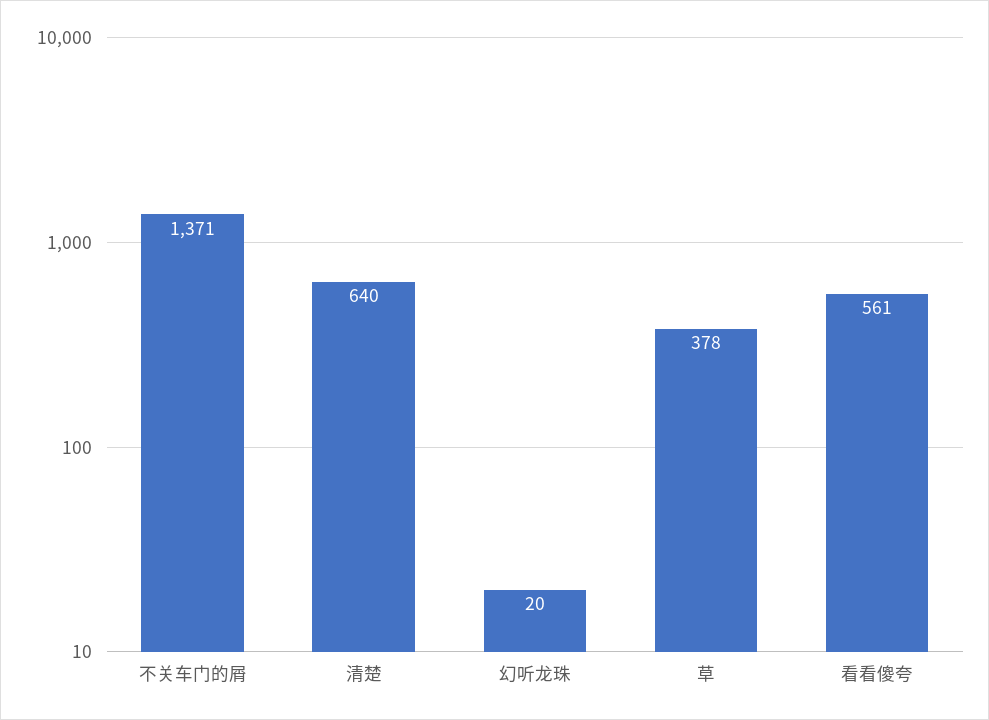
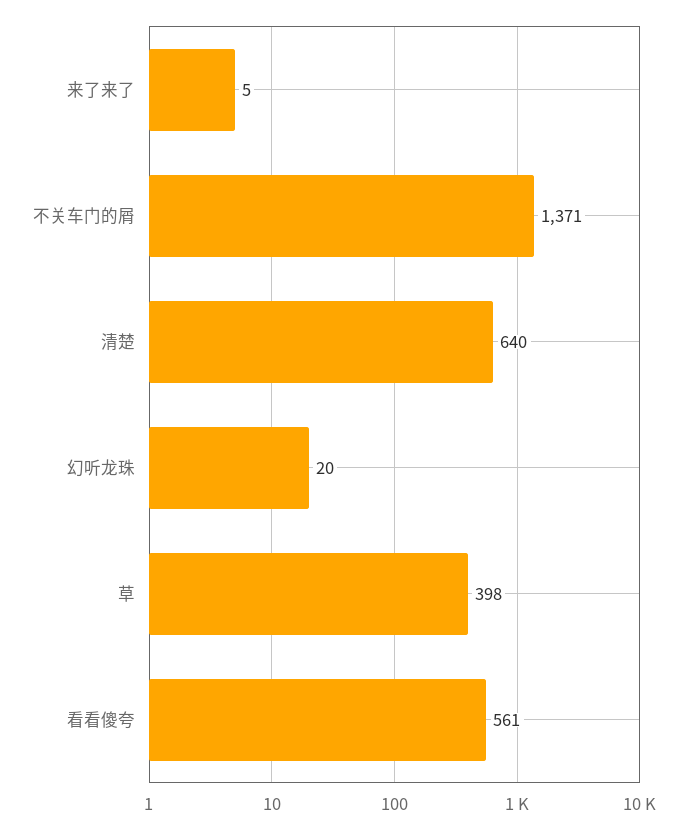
草: 378 -> 398
来了来了: none -> 5

